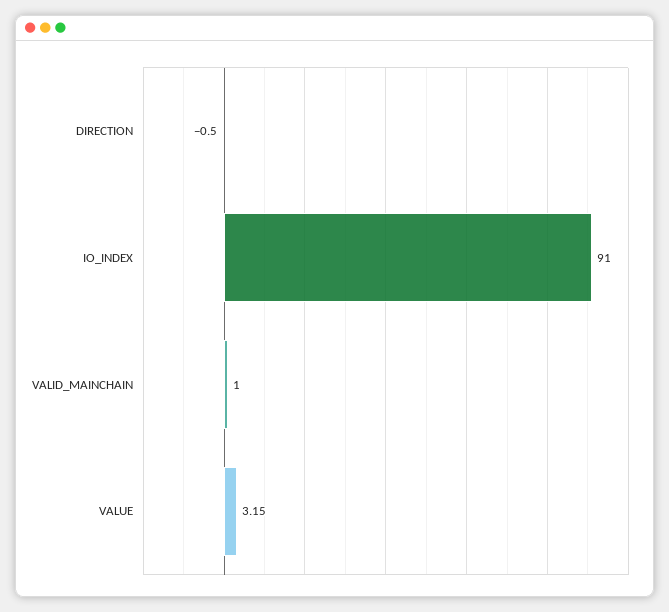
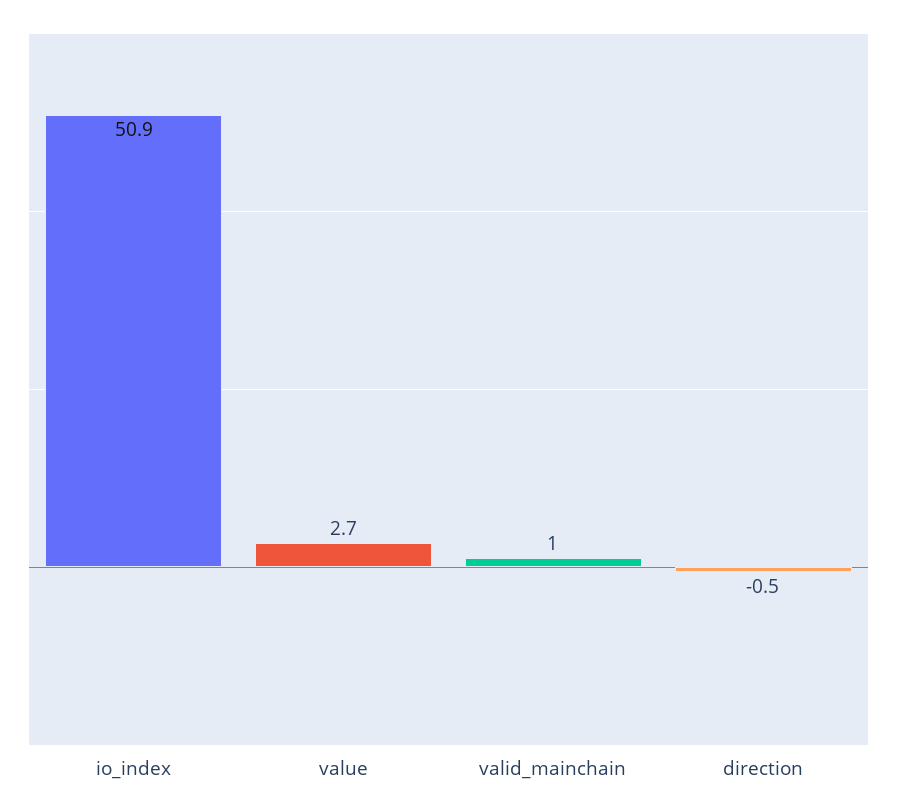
IO_INDEX: 91 -> 50.9
VALUE: 3.15 -> 2.7

